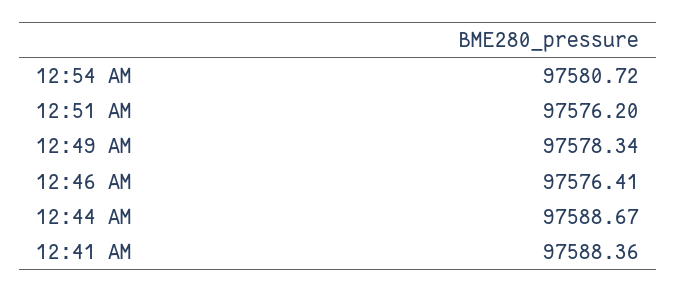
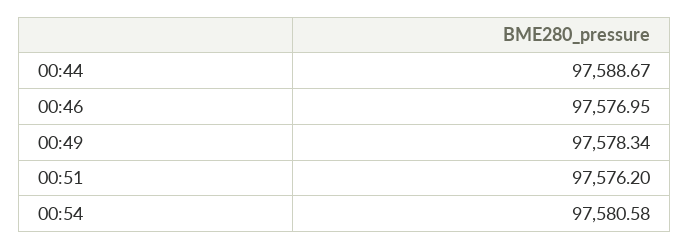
12:54 AM: 97580.72 -> 97580.58
12:46 AM: 97576.41 -> 97576.95
12:41 AM: 97588.36 -> none

